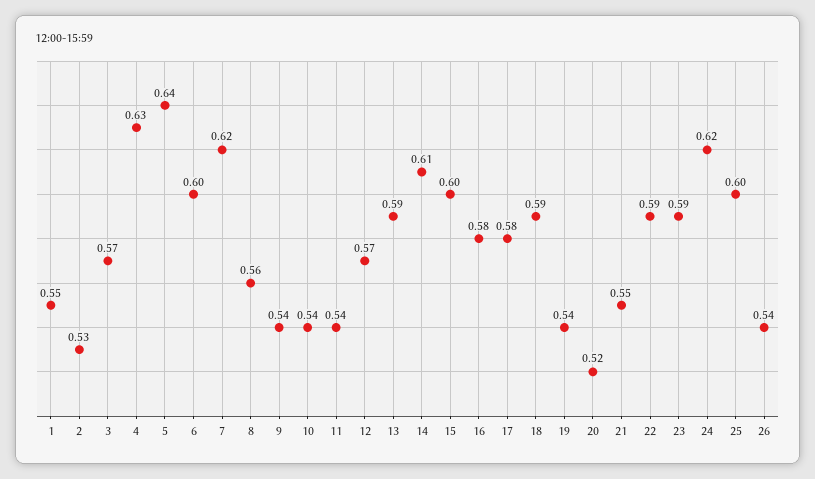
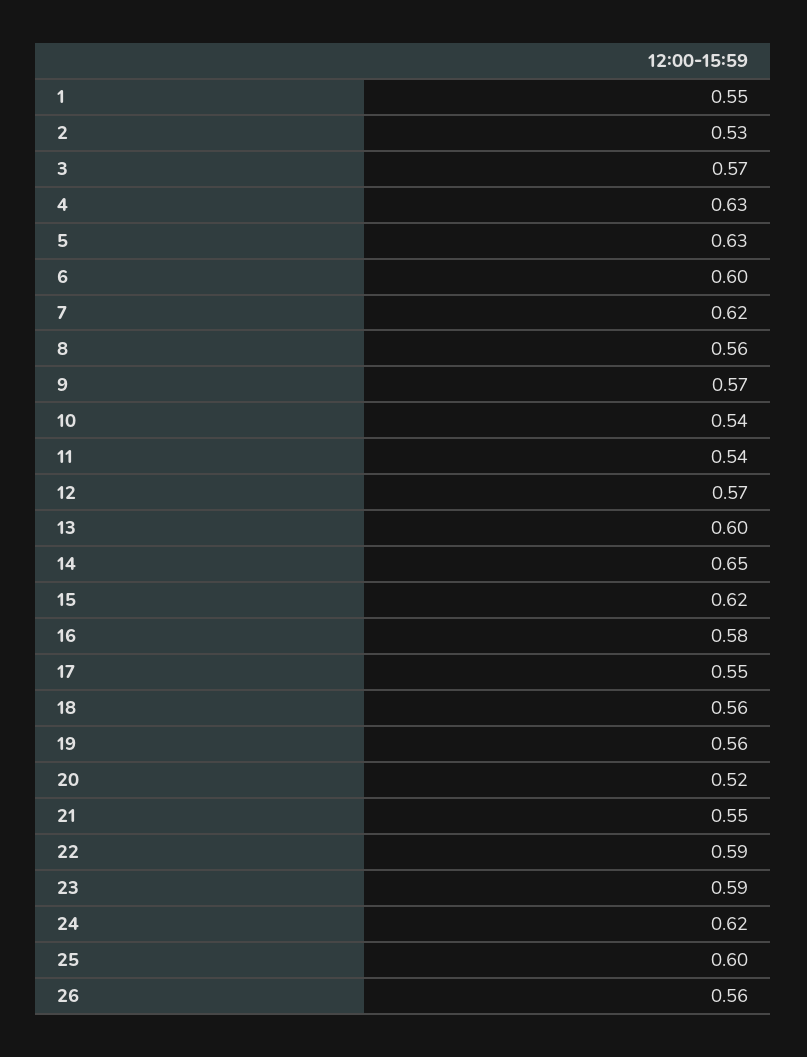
5: 0.64 -> 0.63
9: 0.54 -> 0.57
13: 0.59 -> 0.6
14: 0.61 -> 0.65
15: 0.6 -> 0.62
17: 0.58 -> 0.55
18: 0.59 -> 0.56
19: 0.54 -> 0.56
26: 0.54 -> 0.56

